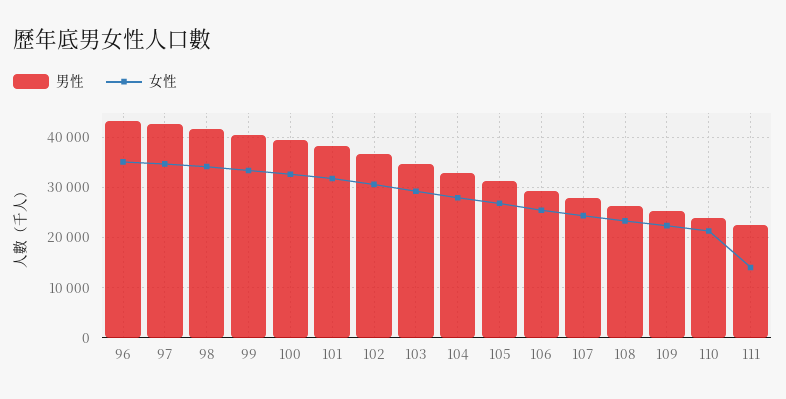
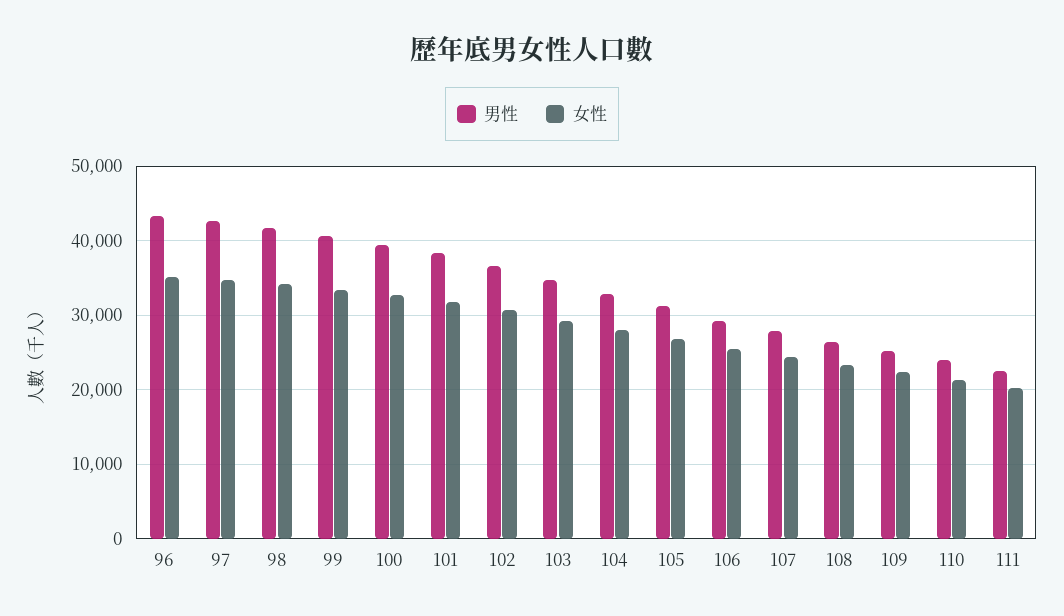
女性, 111: 14000 -> 20000

